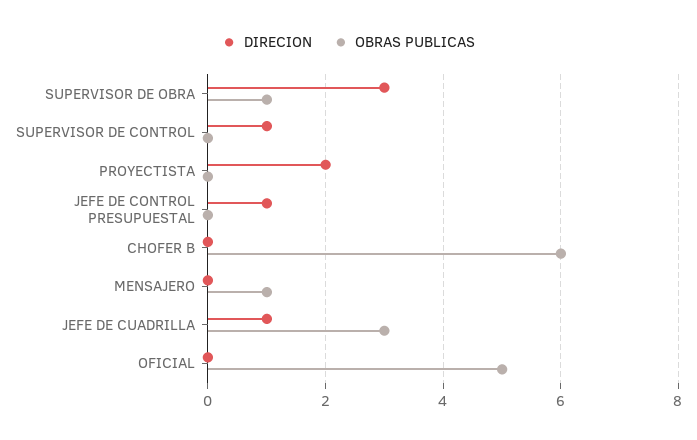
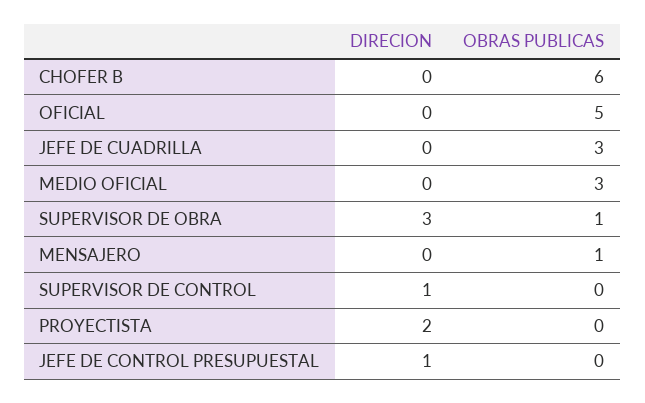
DIRECION, JEFE DE CUADRILLA: 1 -> 0
DIRECION, MEDIO OFICIAL: none -> 0
OBRAS PUBLICAS, MEDIO OFICIAL: none -> 3

